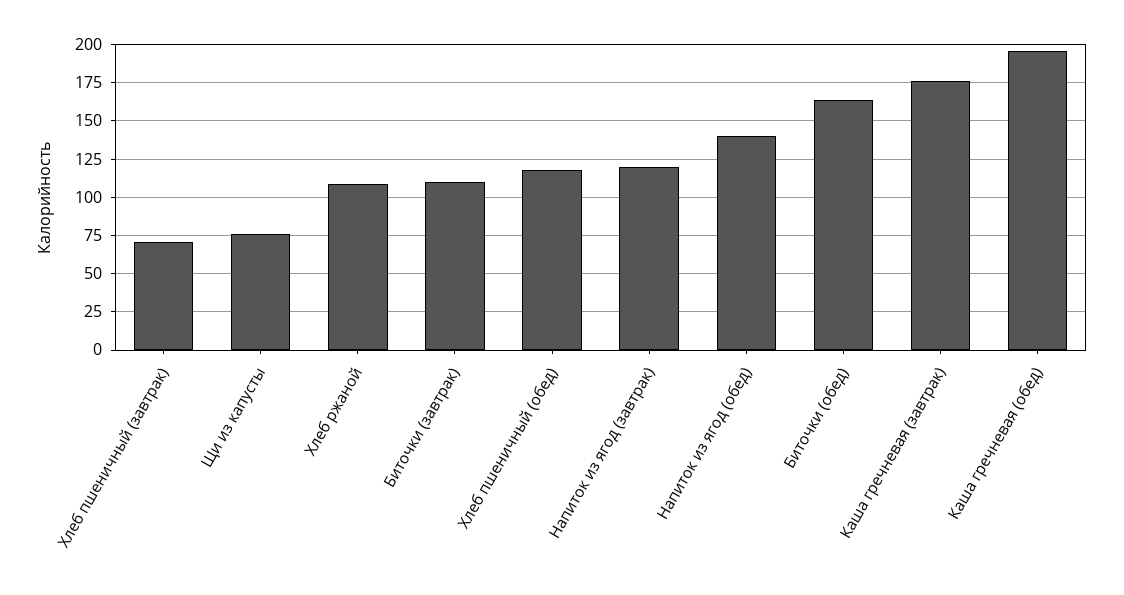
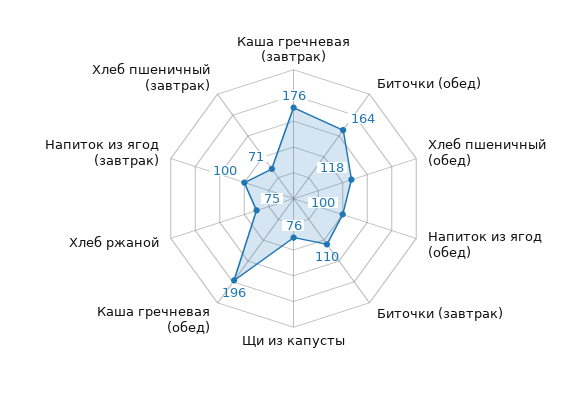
Хлеб ржаной: 110 -> 75
Напиток из ягод (завтрак): 120 -> 100
Напиток из ягод (обед): 140 -> 100

